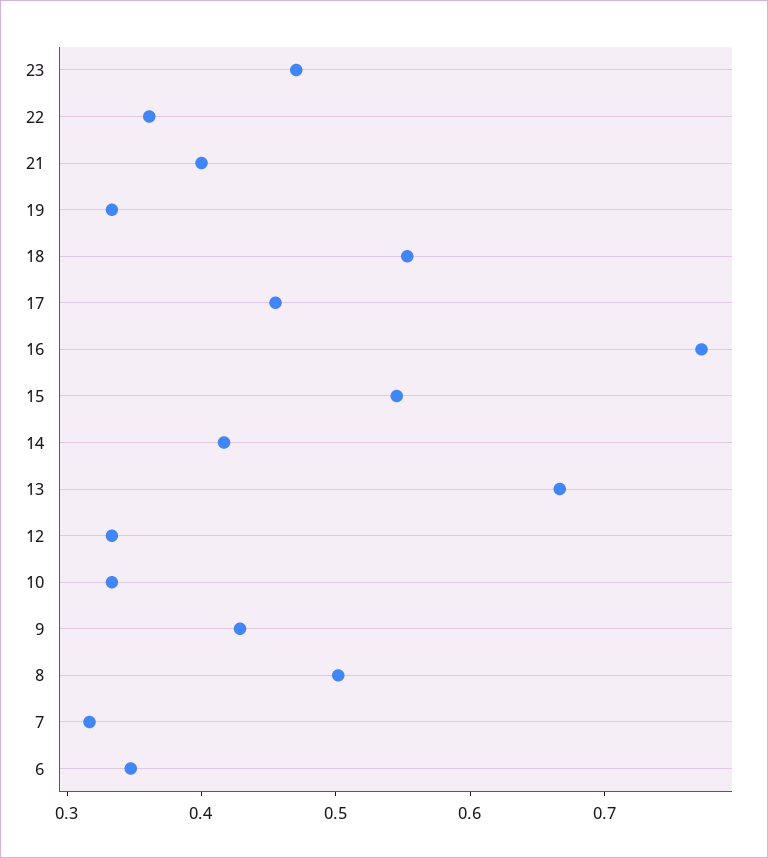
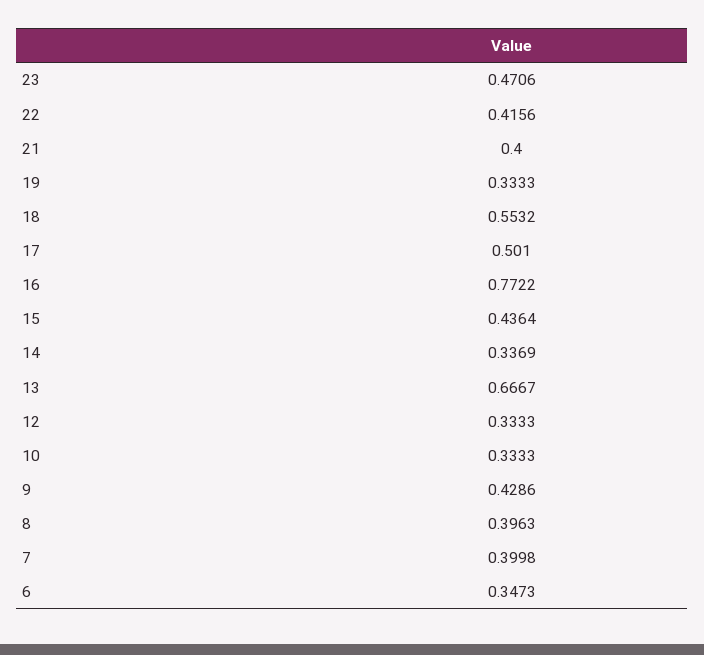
22: 0.36 -> 0.4156
17: 0.46 -> 0.501
15: 0.54 -> 0.4364
14: 0.42 -> 0.3369
8: 0.5 -> 0.3963
7: 0.32 -> 0.3998

